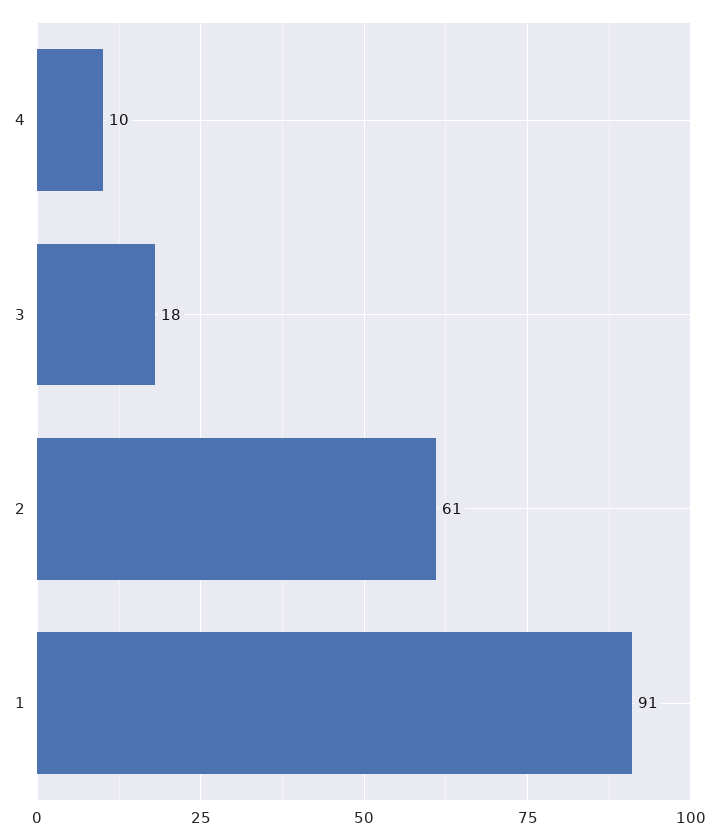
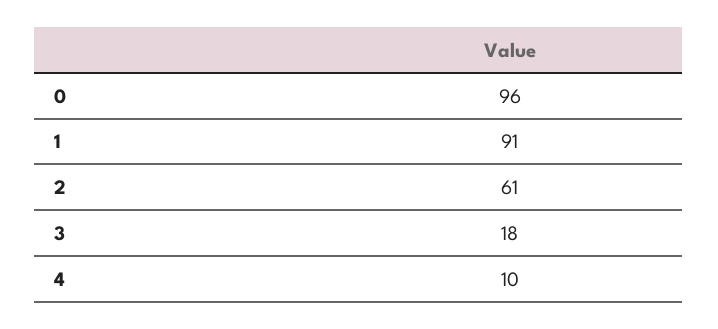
0: none -> 96

